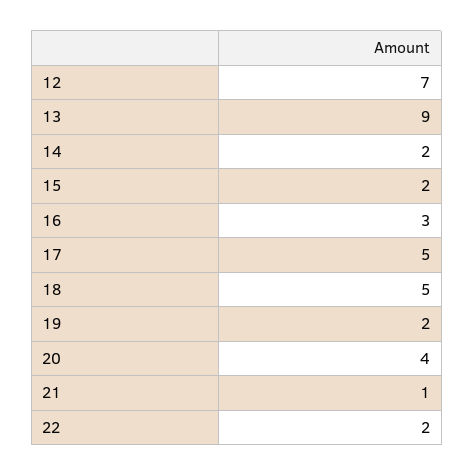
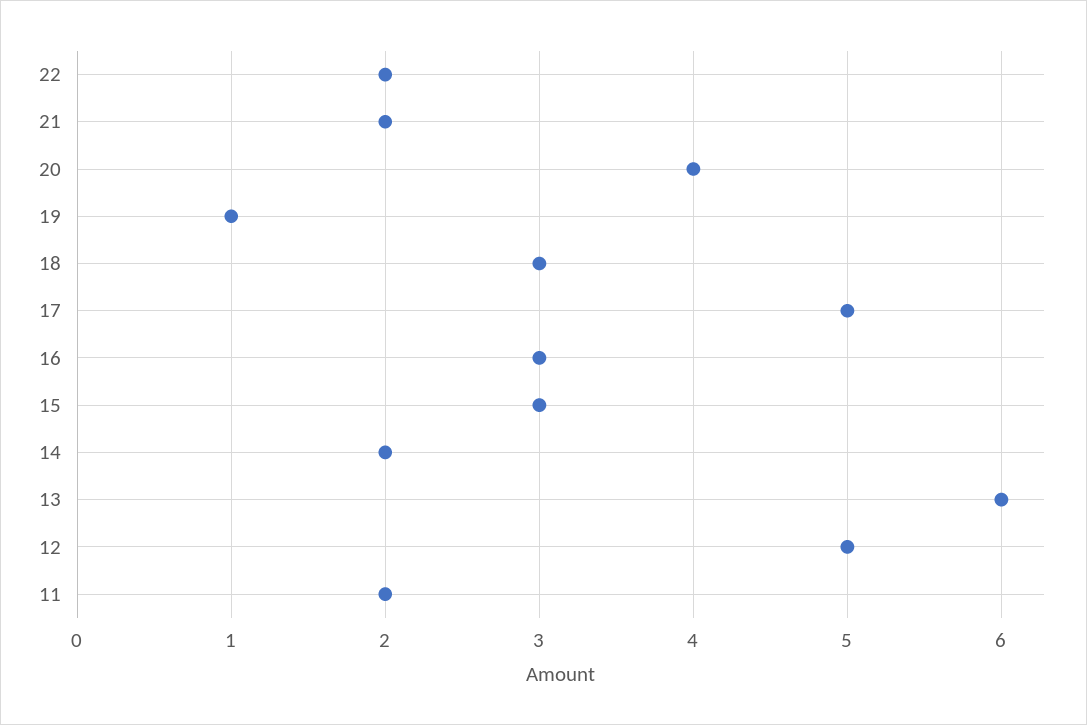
12: 7 -> 5
13: 9 -> 6
15: 2 -> 3
18: 5 -> 3
19: 2 -> 1
21: 1 -> 2
11: none -> 2

